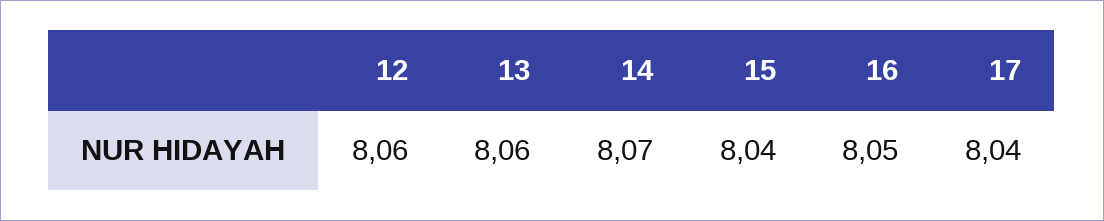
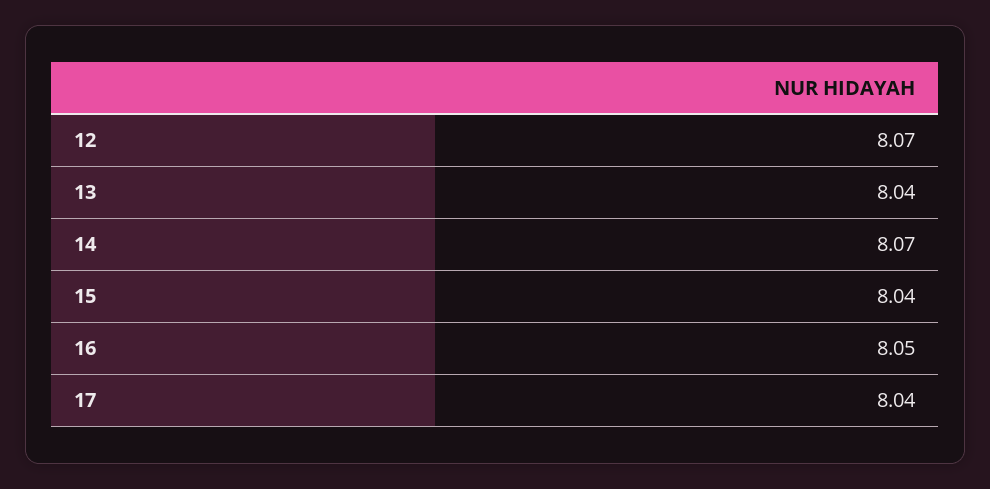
12: 8.06 -> 8.07
13: 8.06 -> 8.04

